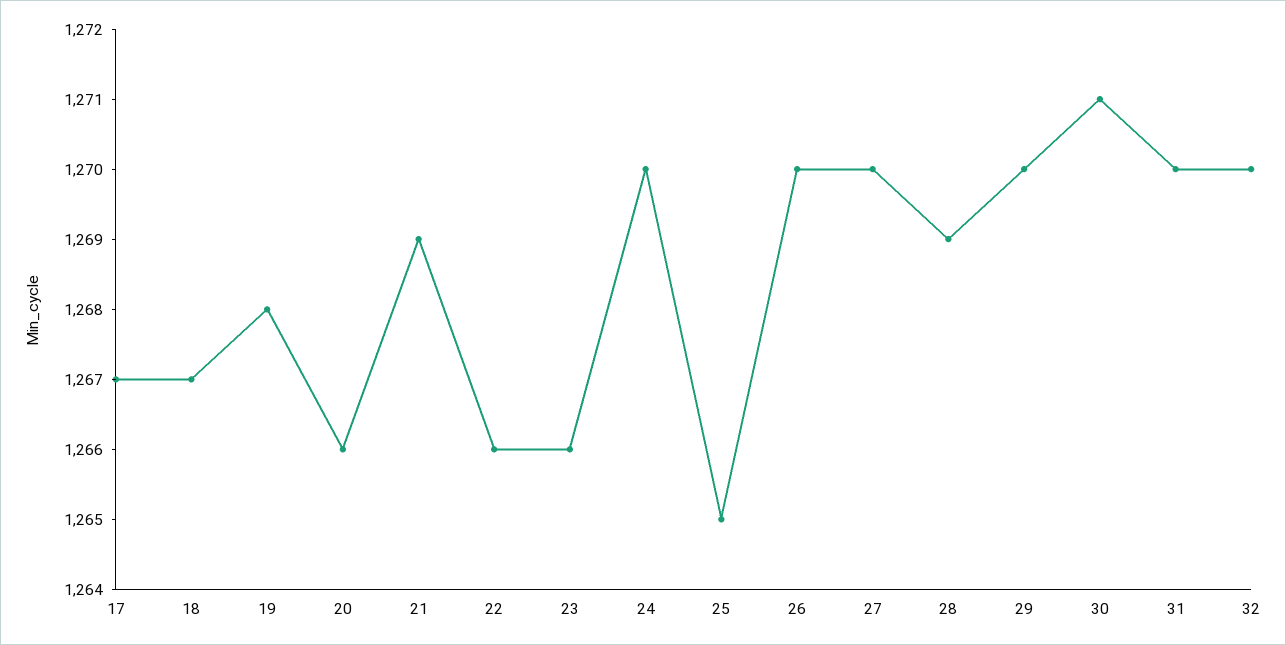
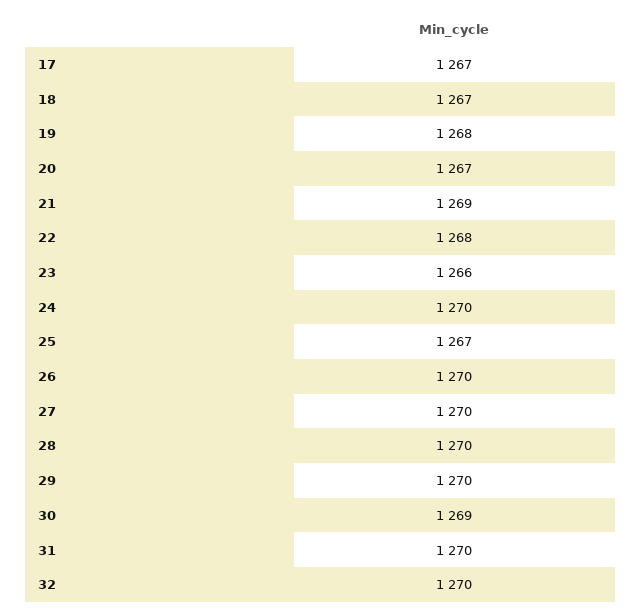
20: 1266 -> 1267
22: 1266 -> 1268
25: 1265 -> 1267
28: 1269 -> 1270
30: 1271 -> 1269

